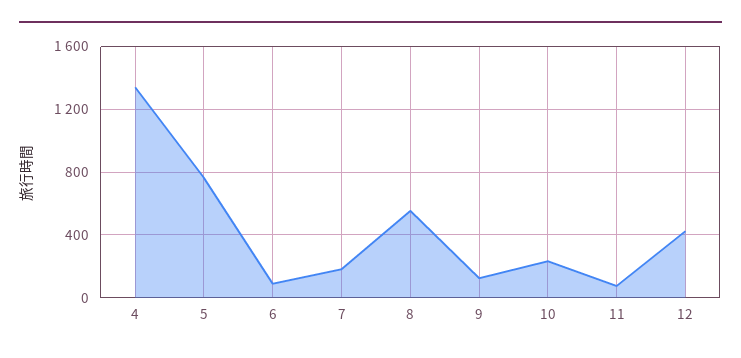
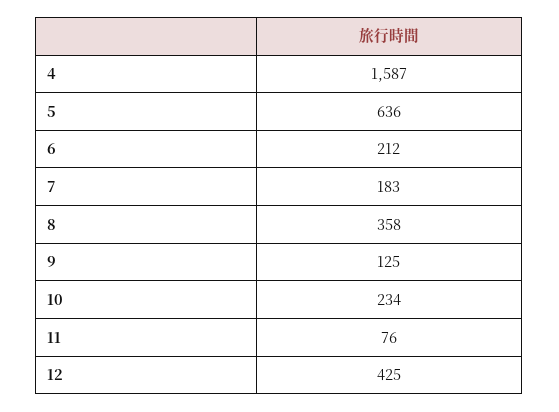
4: 1350 -> 1587
5: 750 -> 636
6: 100 -> 212
8: 550 -> 358

